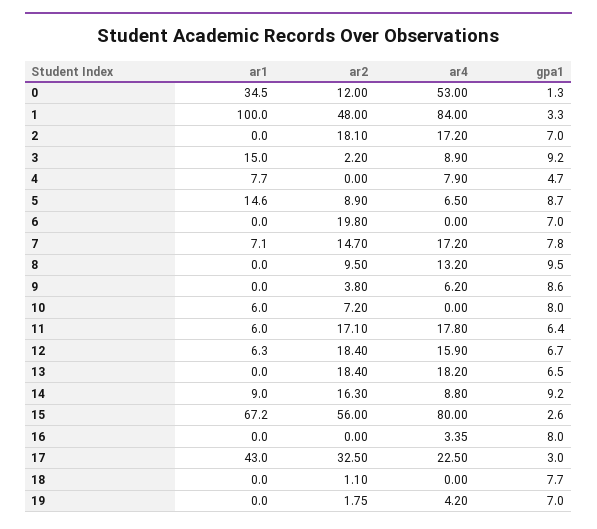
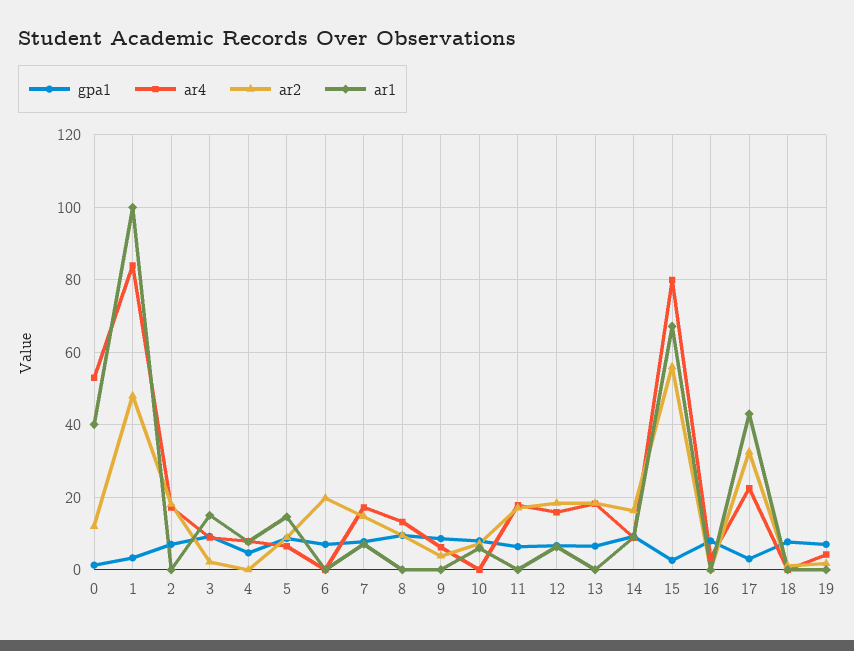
ar1, 0: 34.5 -> 40
ar1, 11: 6 -> 0

